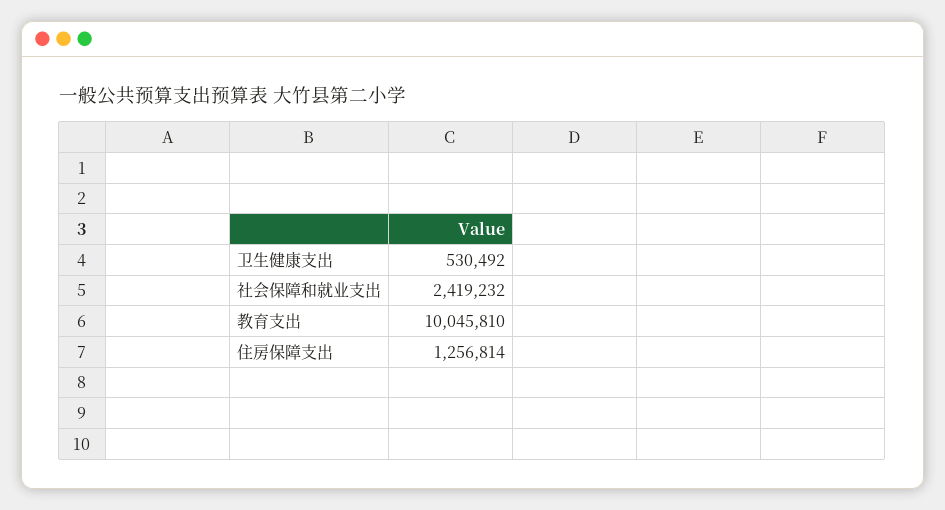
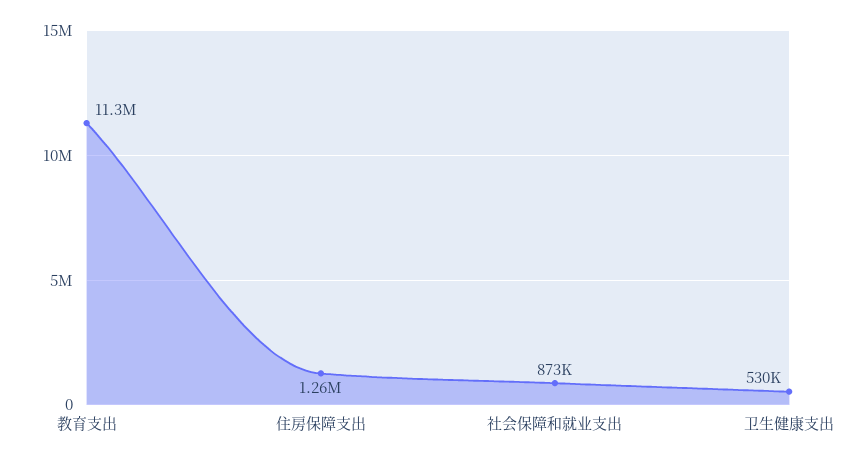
社会保障和就业支出: 2419232 -> 873000
教育支出: 10045810 -> 11300000

